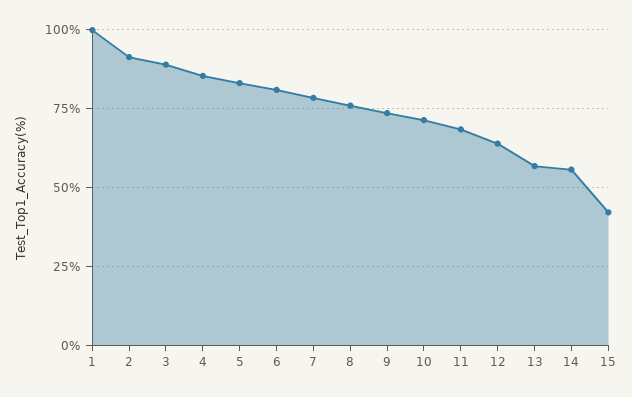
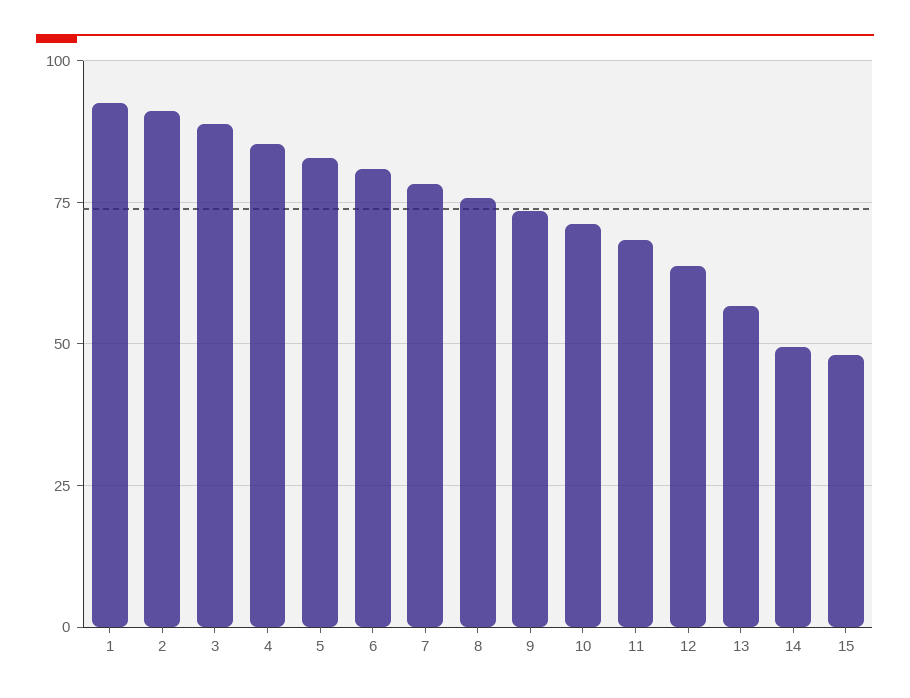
1: 100 -> 92.5
14: 55 -> 50
15: 42.5 -> 47.5

